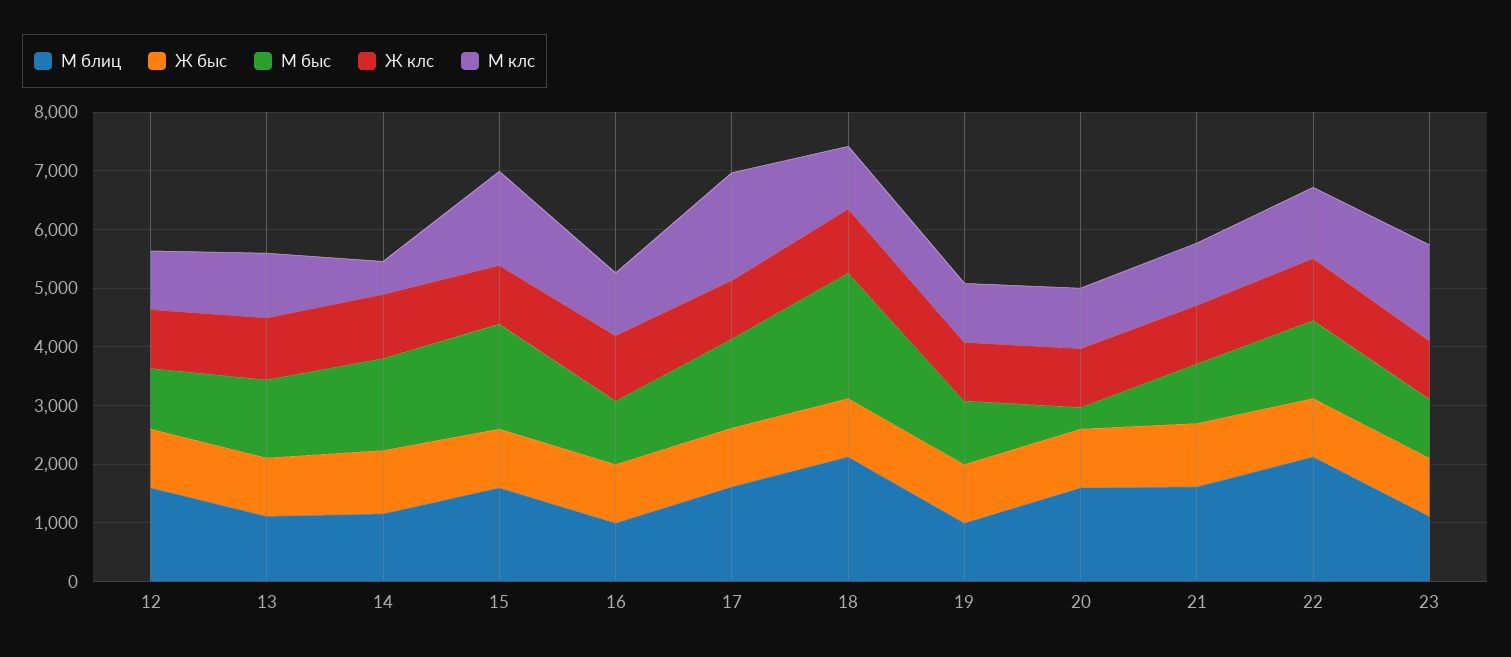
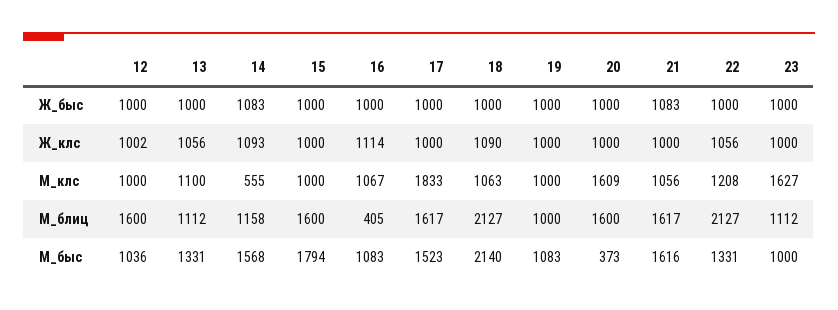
М клс, 15: 1600 -> 1000
М блиц, 16: 1000 -> 405
М клс, 20: 1000 -> 1609
М быс, 21: 1000 -> 1616

